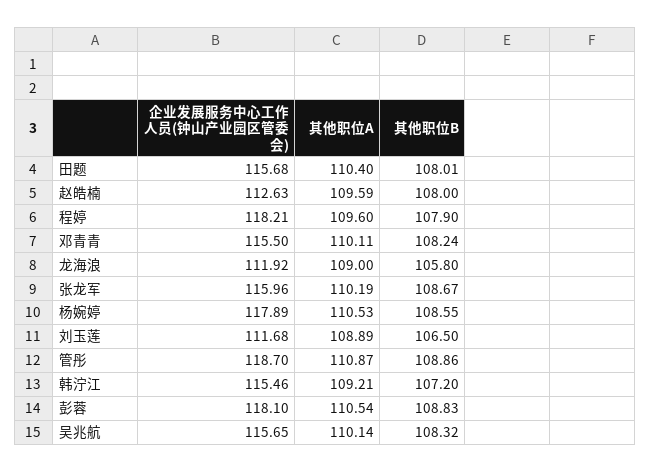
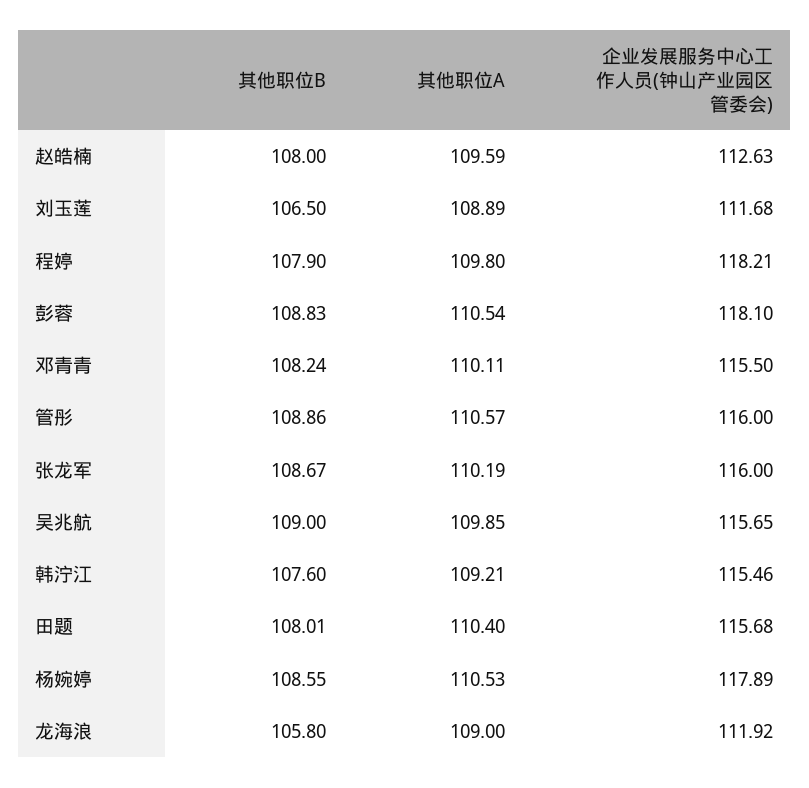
其他职位A, 程婷: 109.6 -> 109.8
企业发展服务中心工作人员(钟山产业园区管委会), 张龙军: 115.96 -> 116
企业发展服务中心工作人员(钟山产业园区管委会), 管彤: 118.7 -> 116
其他职位A, 管彤: 110.87 -> 110.57
其他职位B, 韩泞江: 107.2 -> 107.6
其他职位A, 吴兆航: 110.14 -> 109.85
其他职位B, 吴兆航: 108.32 -> 109

